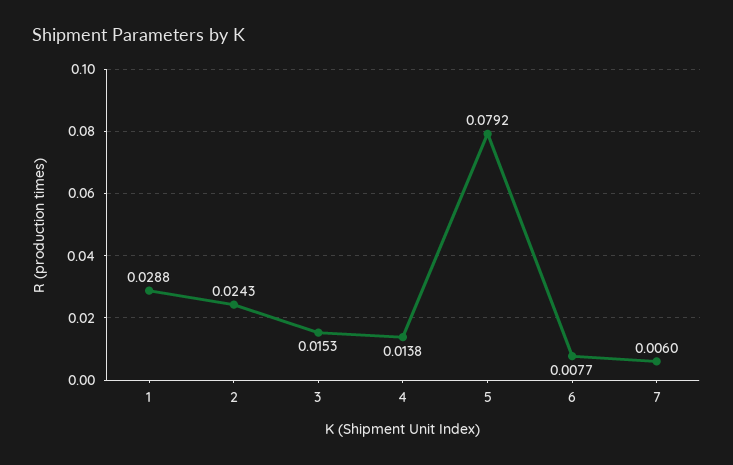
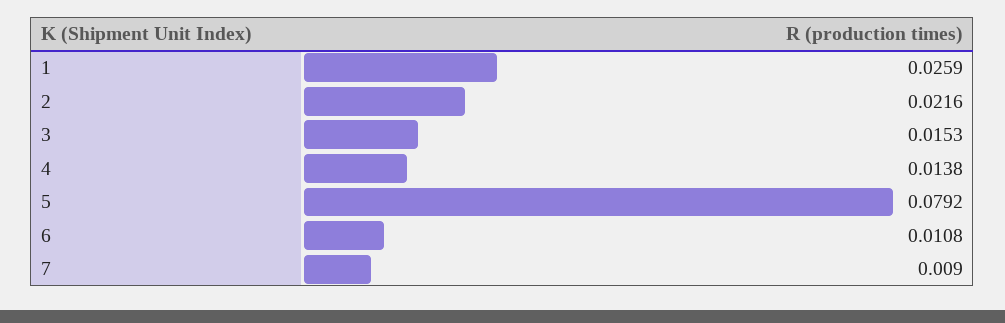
1: 0.0288 -> 0.0259
2: 0.0243 -> 0.0216
6: 0.0077 -> 0.0108
7: 0.006 -> 0.009

